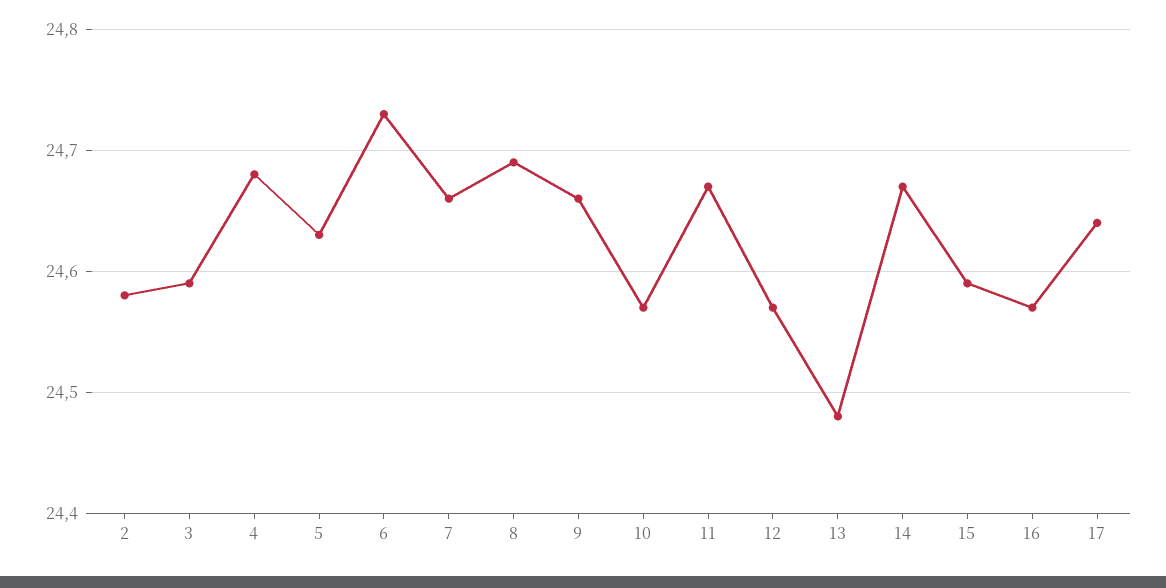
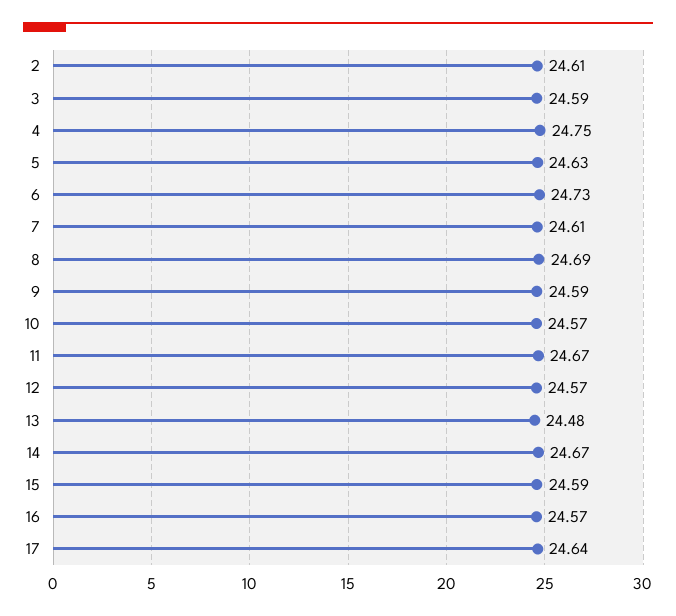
2: 24.58 -> 24.61
4: 24.68 -> 24.75
7: 24.66 -> 24.61
9: 24.66 -> 24.59

